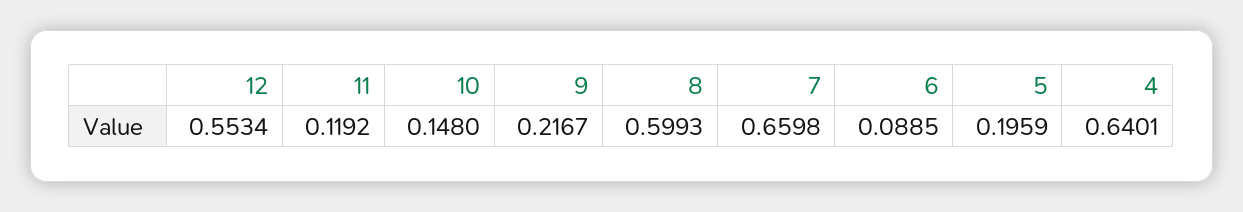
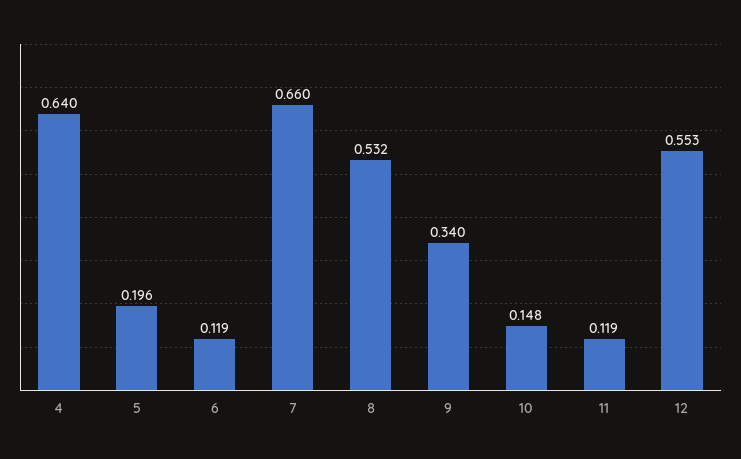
9: 0.2167 -> 0.34
8: 0.5993 -> 0.532
6: 0.0885 -> 0.119

